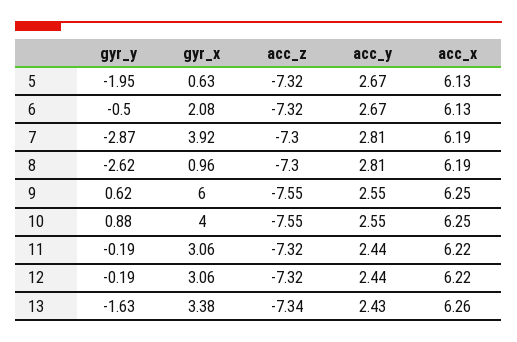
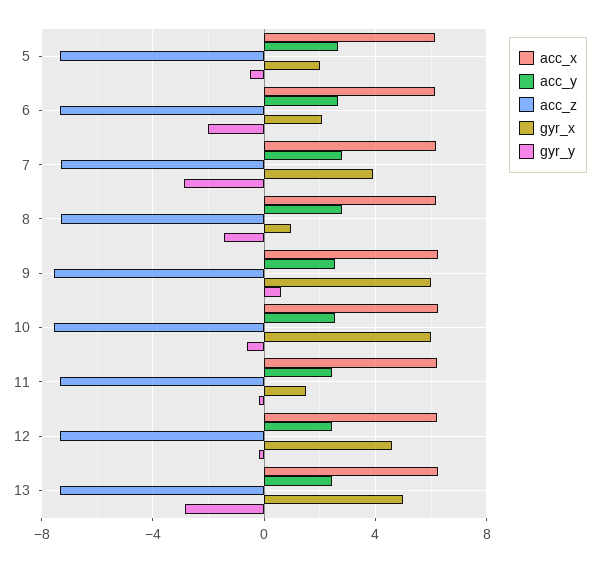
gyr_y, 5: -1.95 -> -0.5
gyr_x, 5: 0.63 -> 2
gyr_y, 6: -0.5 -> -2
gyr_y, 8: -2.62 -> -1.5
gyr_y, 10: 0.88 -> -0.5
gyr_x, 10: 4 -> 6
gyr_x, 11: 3.06 -> 1.5
gyr_x, 12: 3.06 -> 4.5
gyr_y, 13: -1.63 -> -3
gyr_x, 13: 3.38 -> 5

